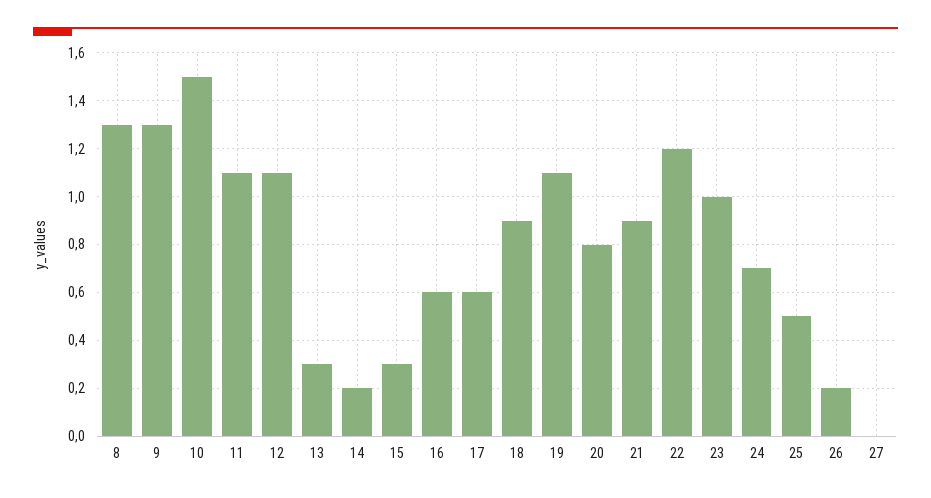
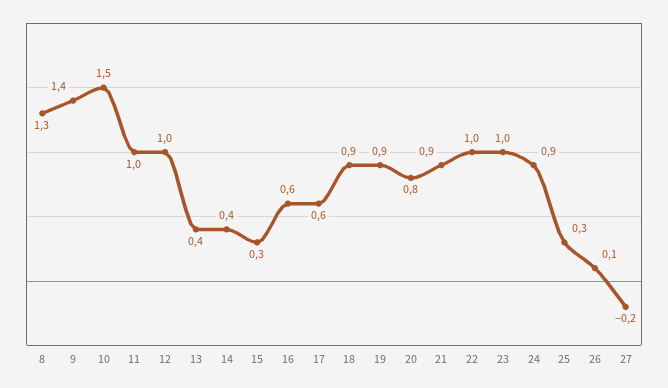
9: 1.3 -> 1.4
11: 1.1 -> 1
12: 1.1 -> 1
13: 0.3 -> 0.4
14: 0.2 -> 0.4
19: 1.1 -> 0.9
22: 1.2 -> 1
24: 0.7 -> 0.9
25: 0.5 -> 0.3
26: 0.2 -> 0.1
27: 0 -> -0.2

